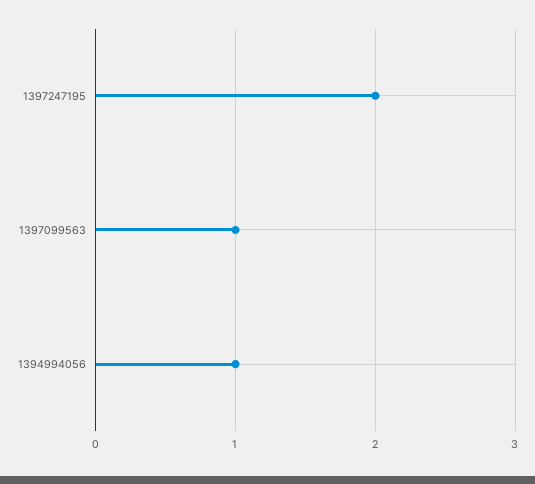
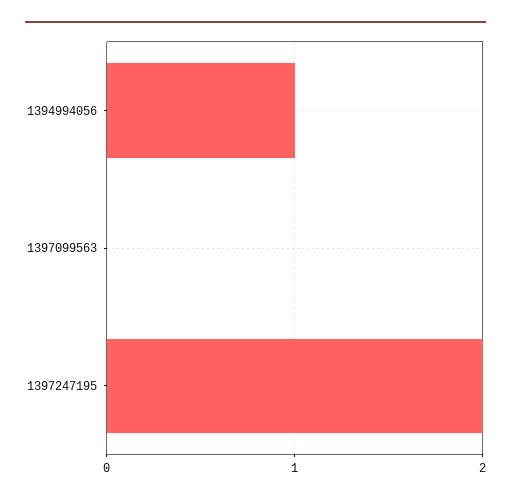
1397099563: 1 -> 0

